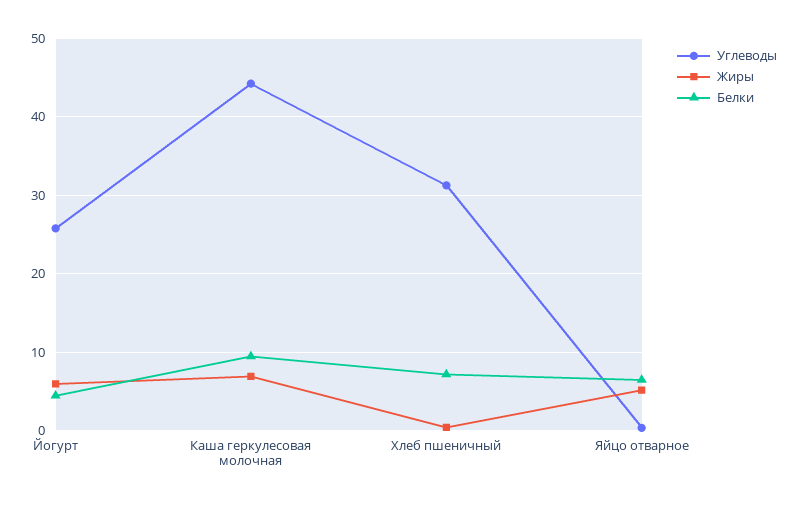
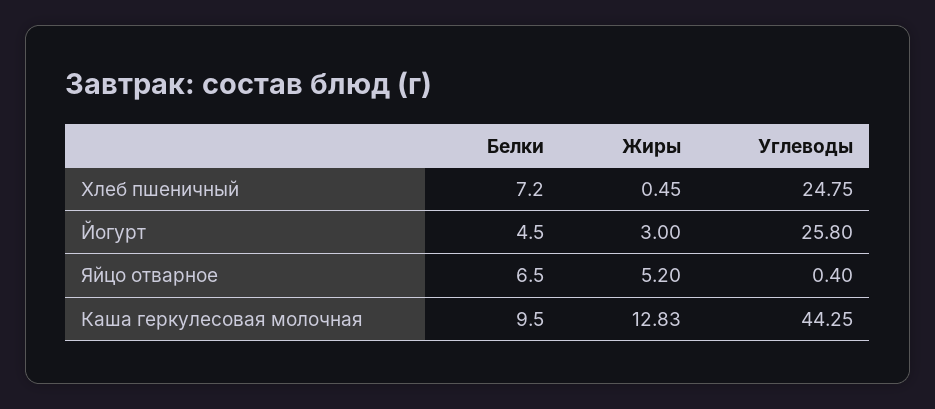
Жиры, Йогурт: 6 -> 3
Жиры, Каша геркулесовая молочная: 7 -> 12.83
Углеводы, Хлеб пшеничный: 31 -> 24.75

